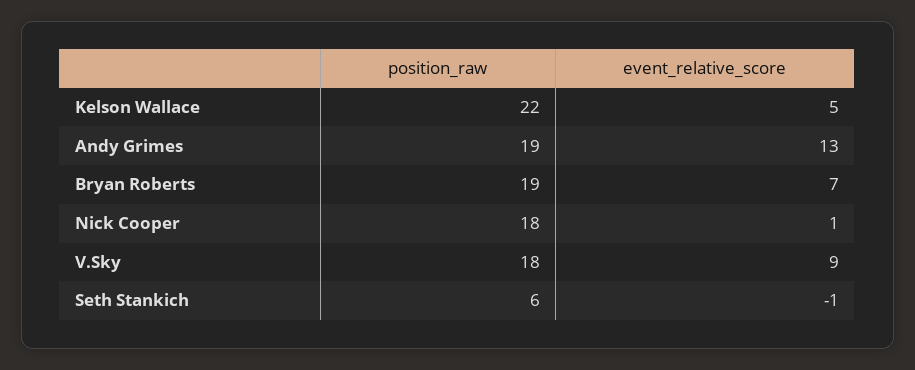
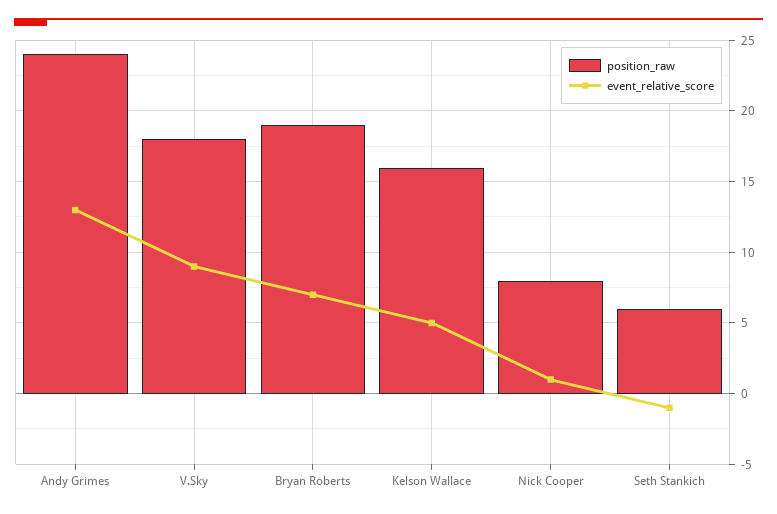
position_raw, Kelson Wallace: 22 -> 16
position_raw, Andy Grimes: 19 -> 24
position_raw, Nick Cooper: 18 -> 8

